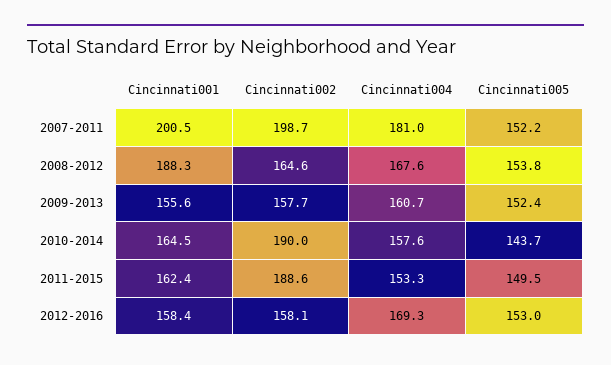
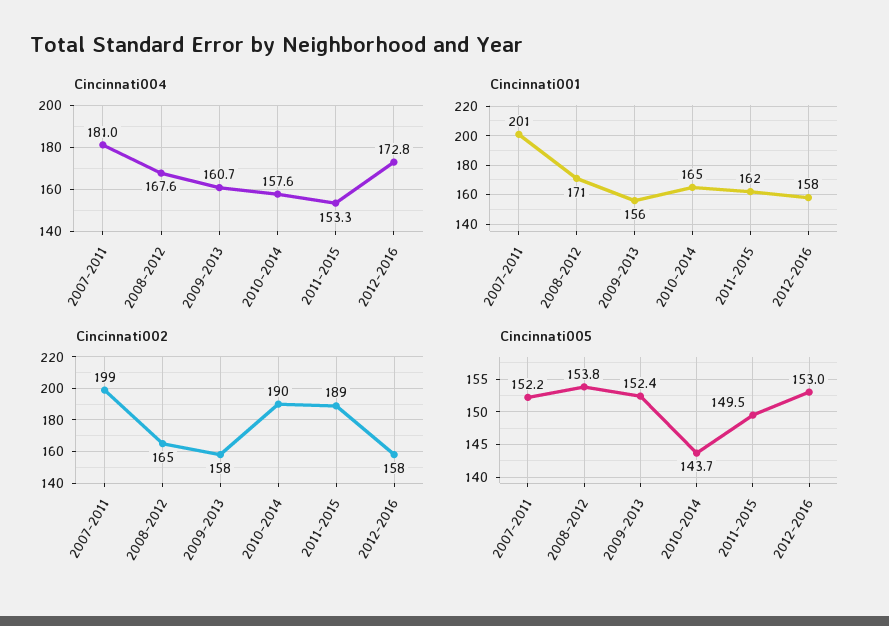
Cincinnati001, 2008-2012: 188.3 -> 171
Cincinnati004, 2012-2016: 169.3 -> 172.8

